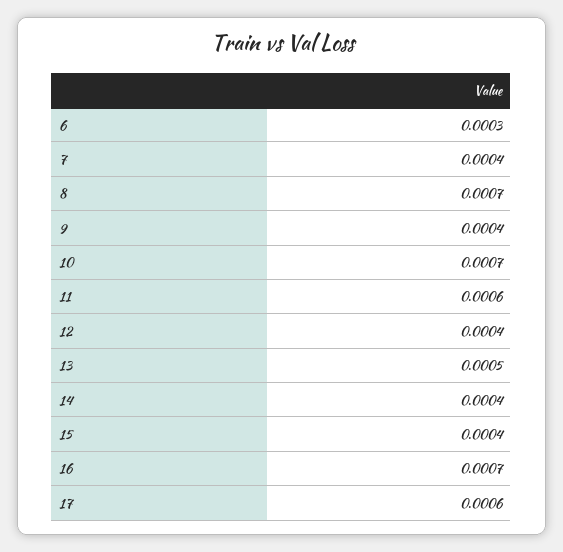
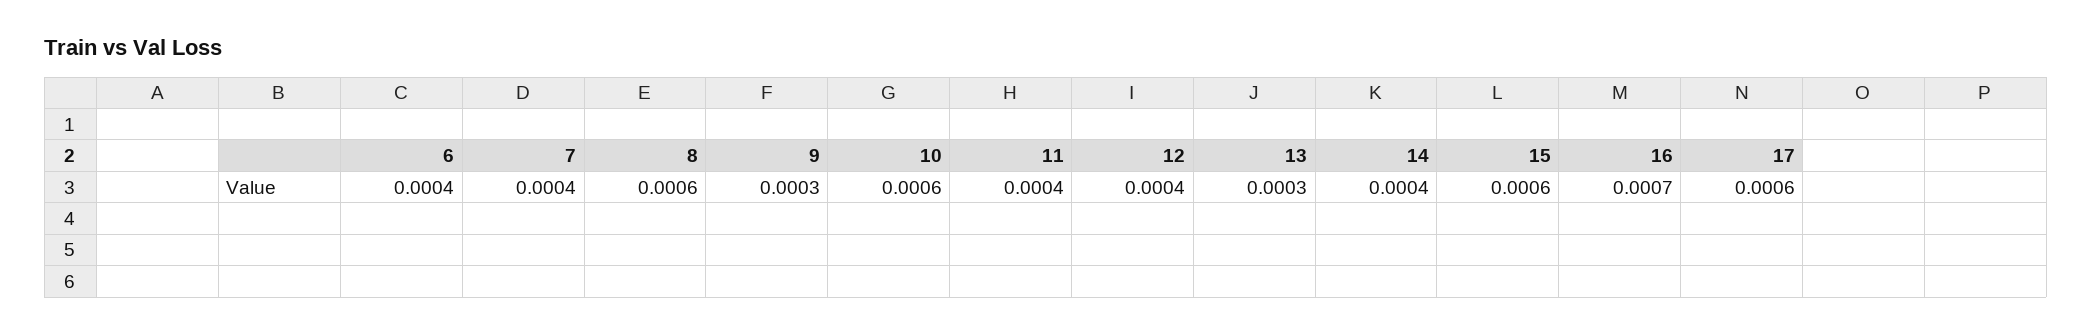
6: 0.0003 -> 0.0004
8: 0.0007 -> 0.0006
9: 0.0004 -> 0.0003
10: 0.0007 -> 0.0006
11: 0.0006 -> 0.0004
13: 0.0005 -> 0.0003
15: 0.0004 -> 0.0006

